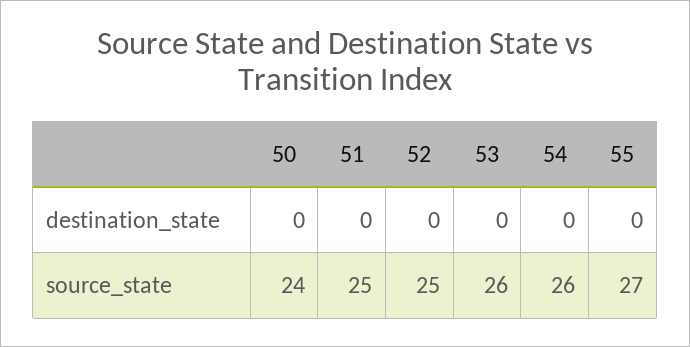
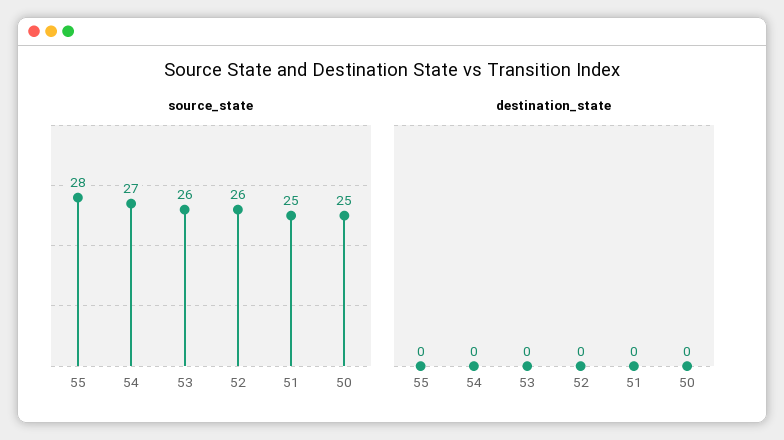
source_state, 50: 24 -> 25
source_state, 52: 25 -> 26
source_state, 54: 26 -> 27
source_state, 55: 27 -> 28

